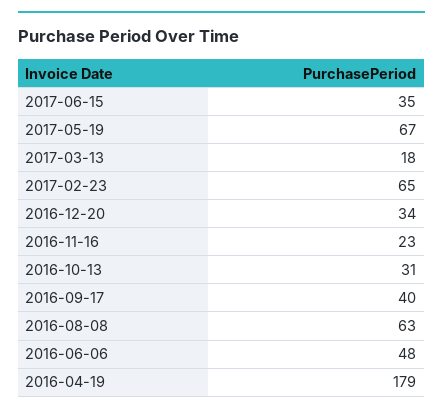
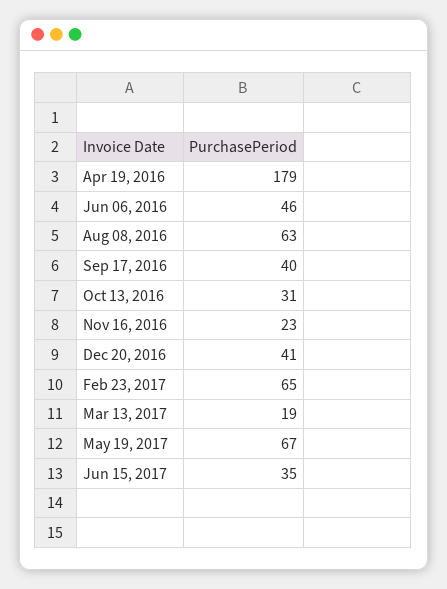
2017-03-13: 18 -> 19
2016-12-20: 34 -> 41
2016-06-06: 48 -> 46

